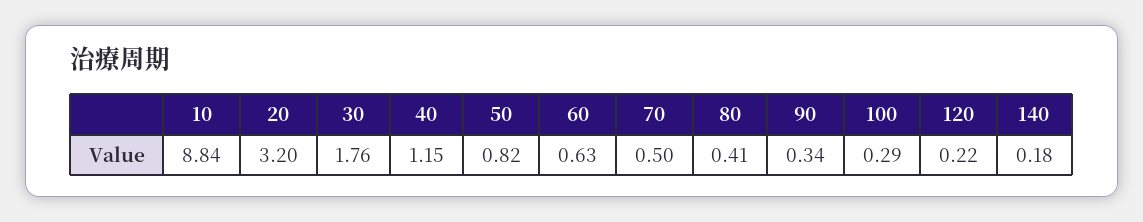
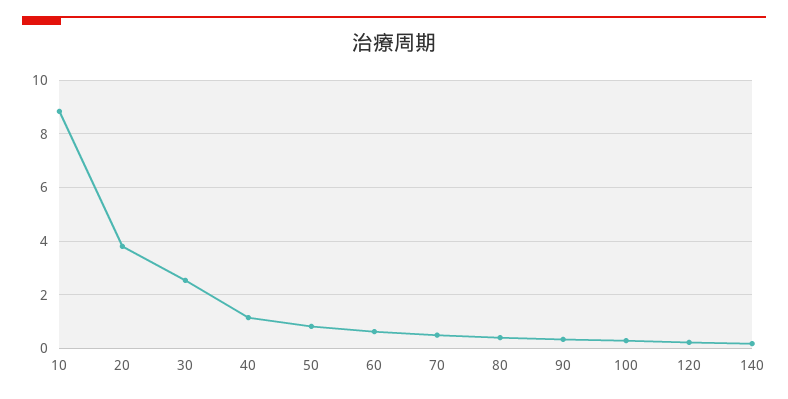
20: 3.2 -> 3.75
30: 1.76 -> 2.5

